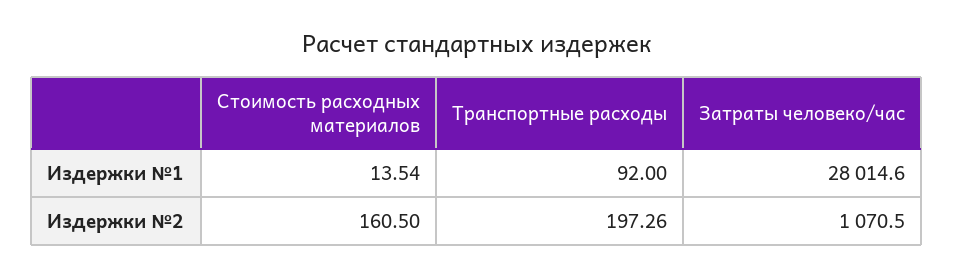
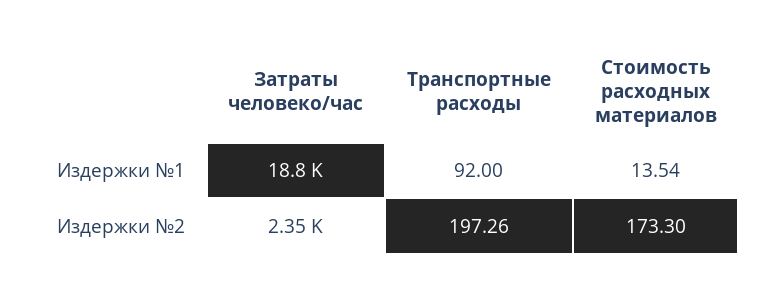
Затраты человеко/час, Издержки №1: 28014.6 -> 18800
Стоимость расходных материалов, Издержки №2: 160.5 -> 173.3
Затраты человеко/час, Издержки №2: 1070.5 -> 2350

